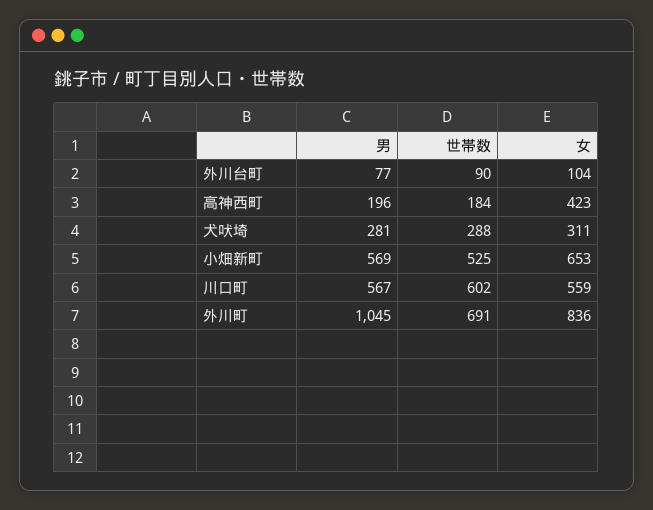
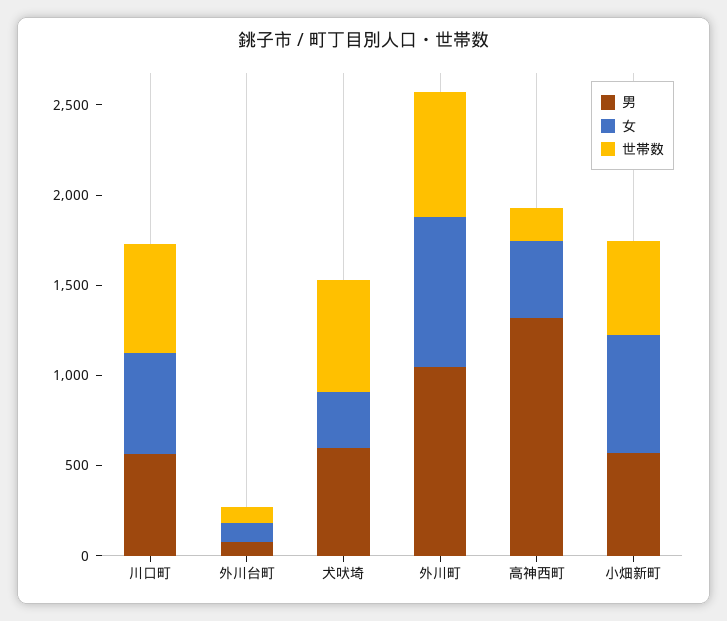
男, 高神西町: 196 -> 1300
男, 犬吠埼: 281 -> 600
世帯数, 犬吠埼: 288 -> 600

